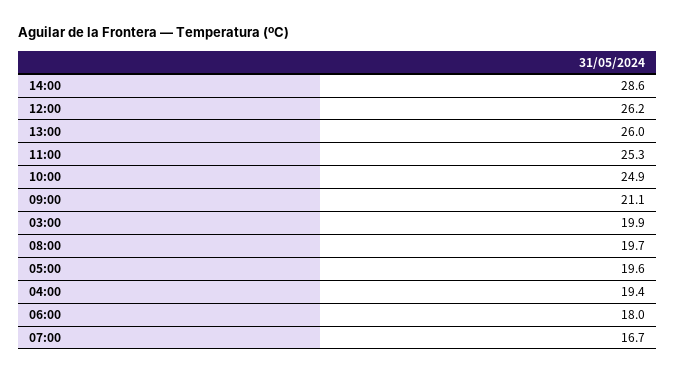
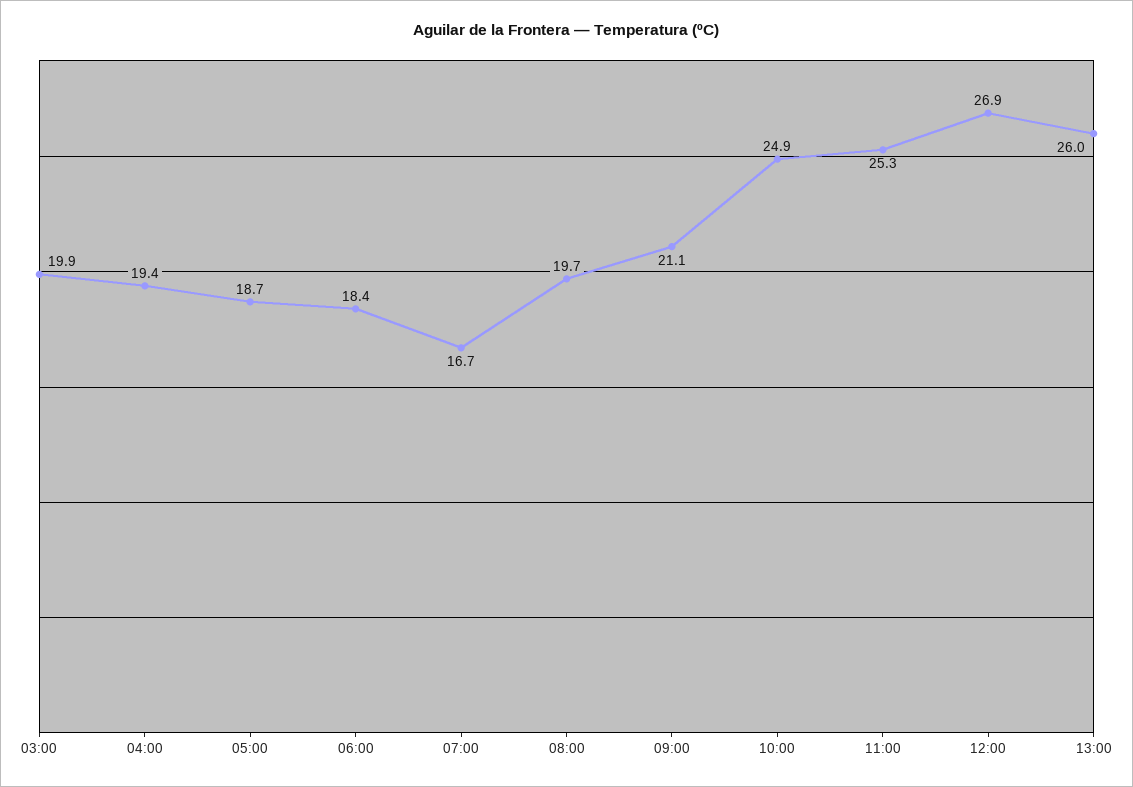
14:00: 28.6 -> none
12:00: 26.2 -> 26.9
05:00: 19.6 -> 18.7
06:00: 18 -> 18.4

